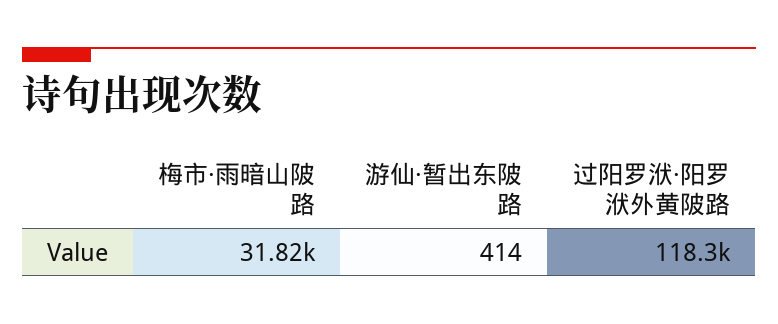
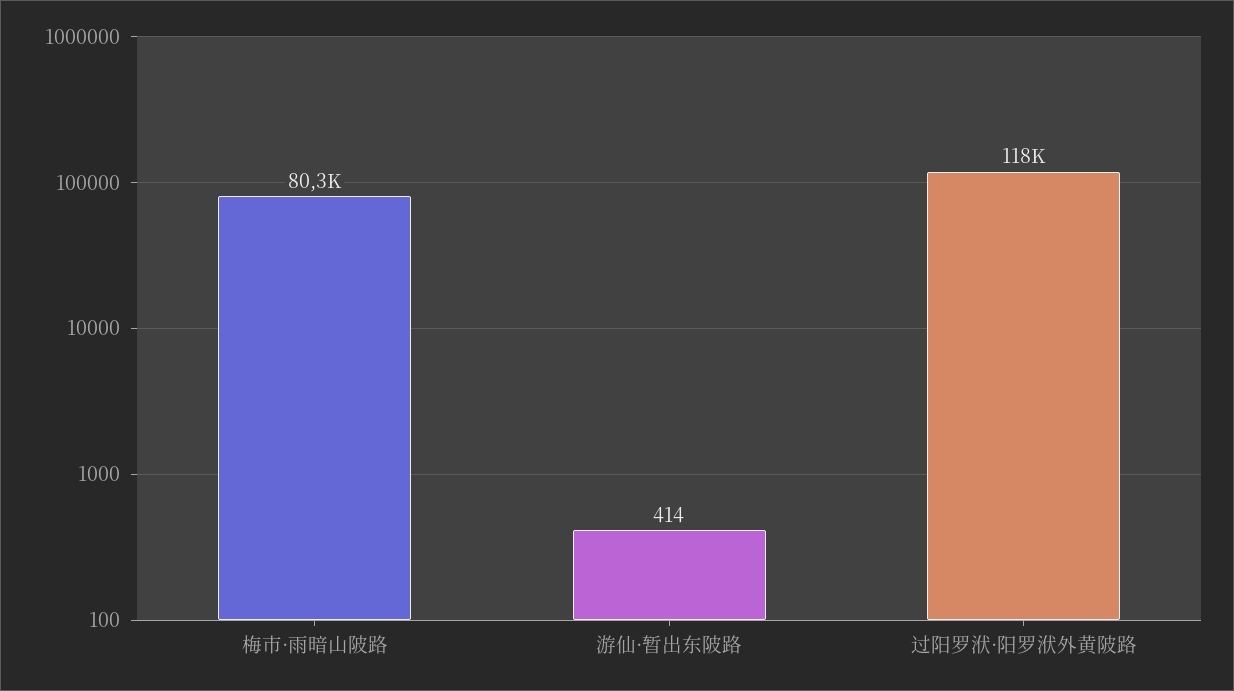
梅市·雨暗山陂路: 31820 -> 80300

